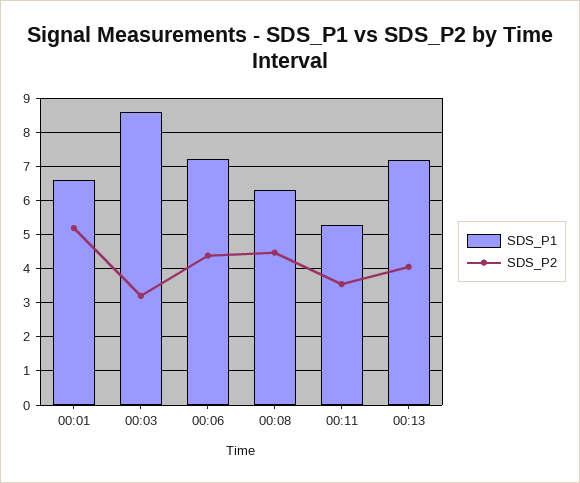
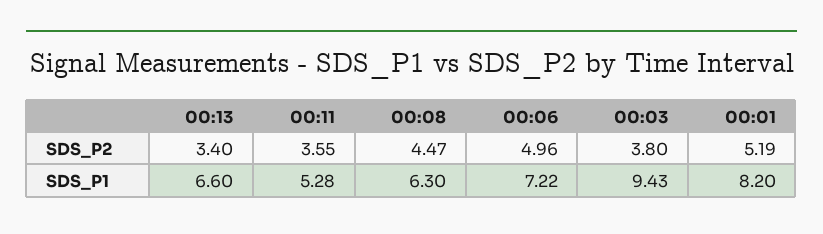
SDS_P1, 00:01: 6.6 -> 8.2
SDS_P1, 00:03: 8.6 -> 9.43
SDS_P2, 00:03: 3.2 -> 3.8
SDS_P2, 00:06: 4.4 -> 4.96
SDS_P1, 00:13: 7.2 -> 6.6
SDS_P2, 00:13: 4 -> 3.4

